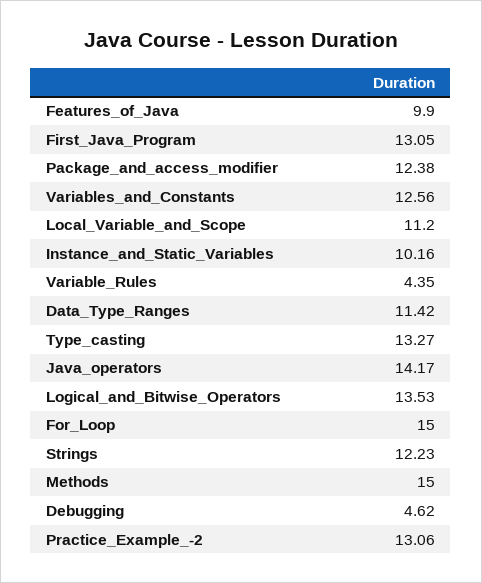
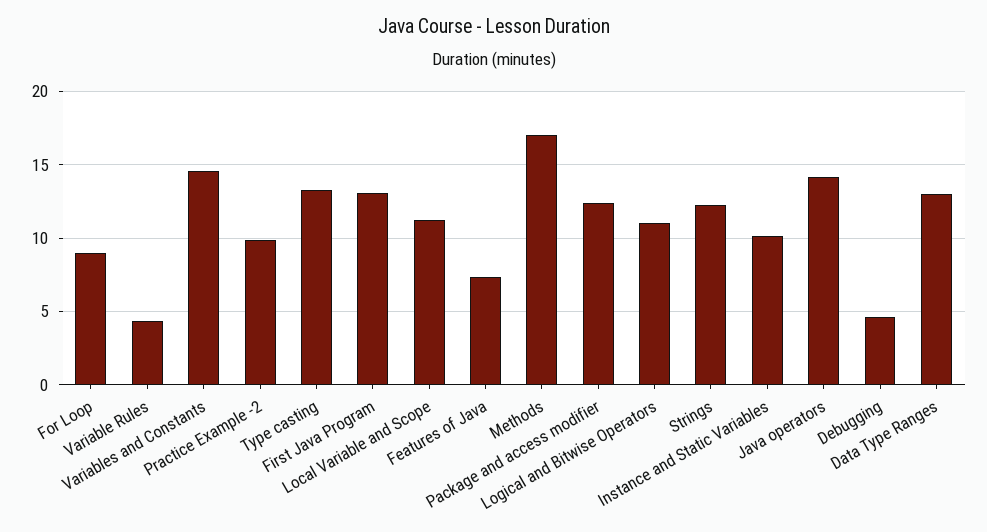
Features_of_Java: 9.9 -> 7.5
Variables_and_Constants: 12.56 -> 14.5
Data_Type_Ranges: 11.42 -> 13
Logical_and_Bitwise_Operators: 13.53 -> 11
For_Loop: 15 -> 9
Methods: 15 -> 17
Practice_Example_-2: 13.06 -> 10

